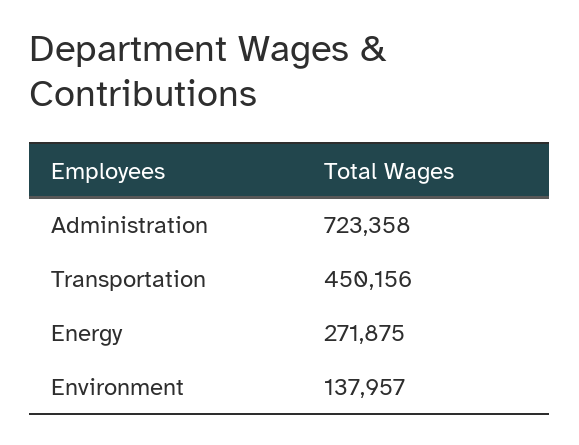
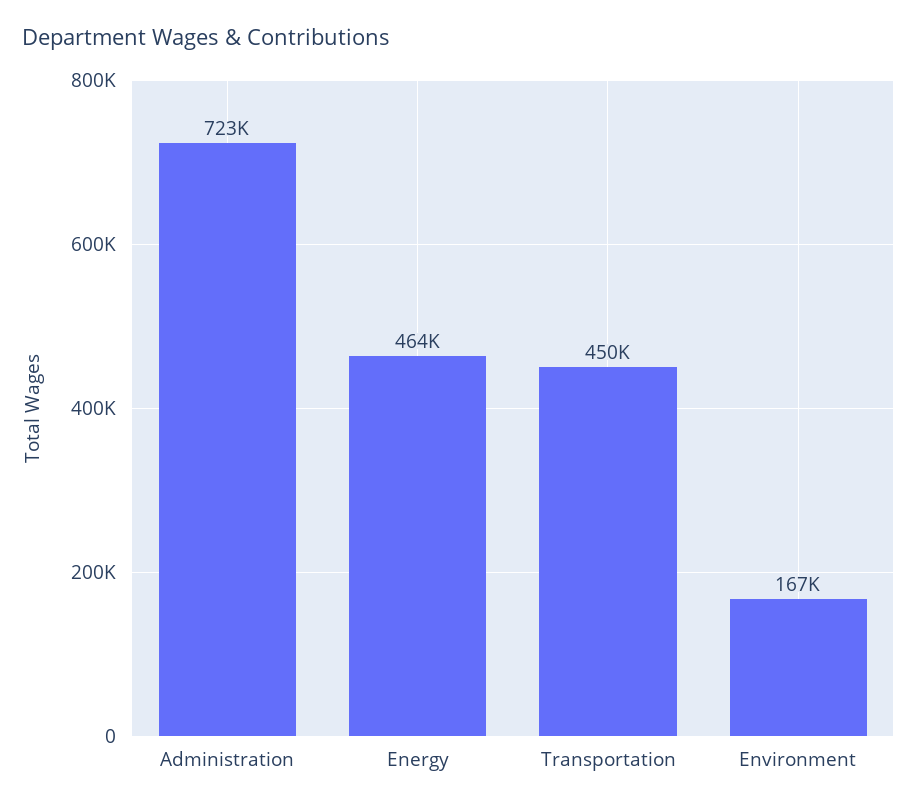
Energy: 271875 -> 464000
Environment: 137957 -> 167000

